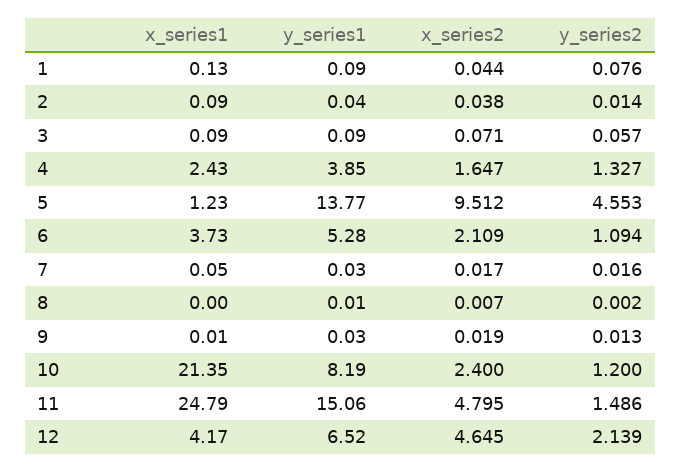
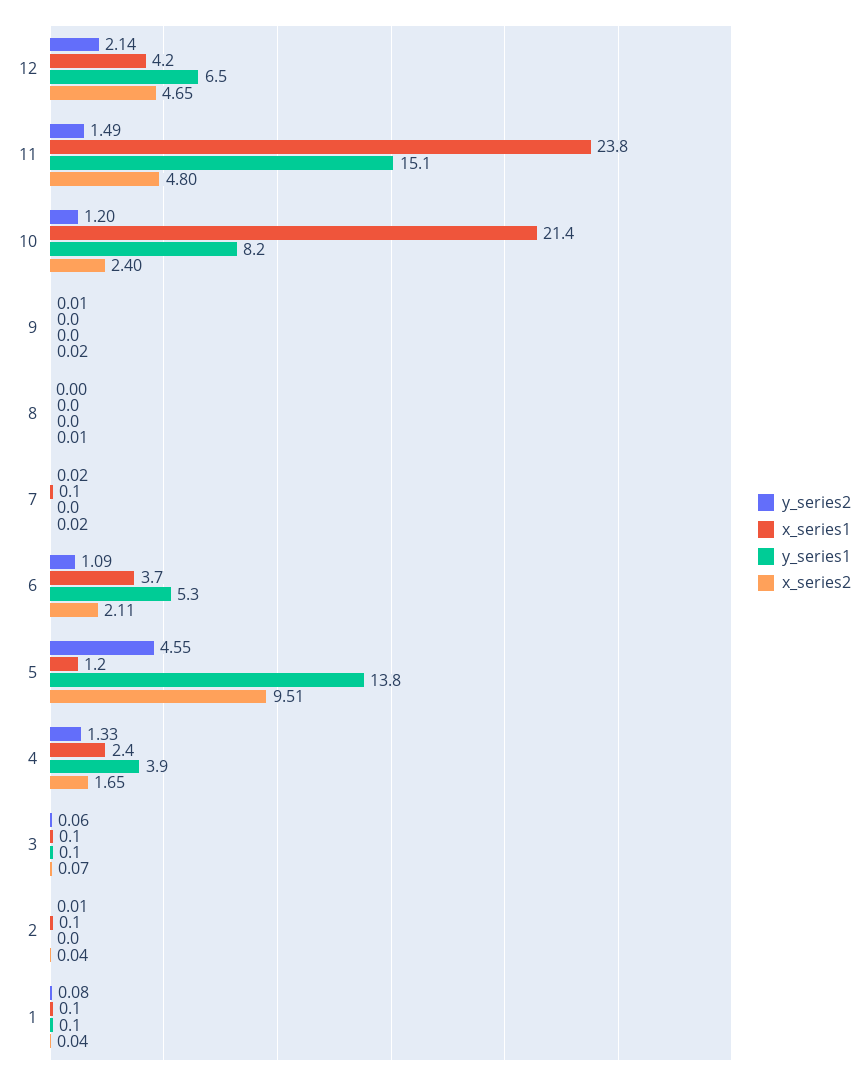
x_series1, 11: 24.79 -> 23.8

